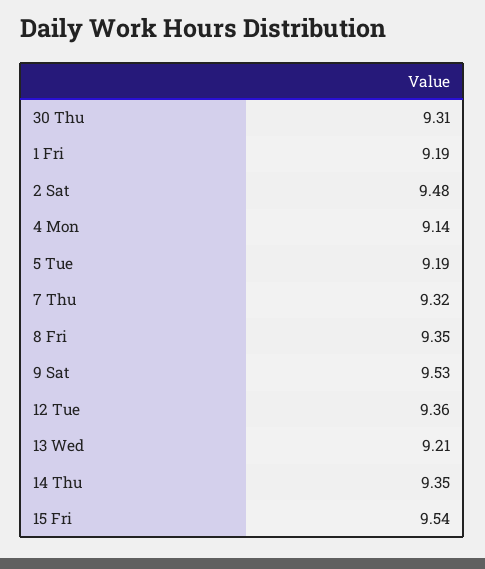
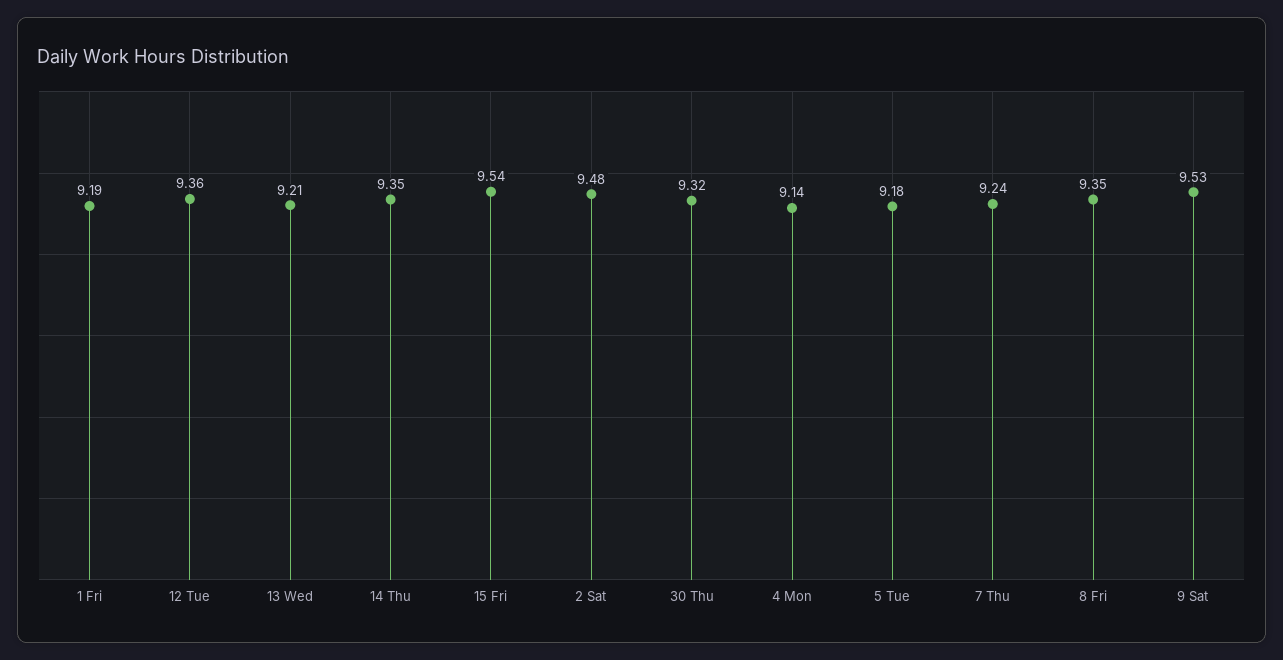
30 Thu: 9.31 -> 9.32
5 Tue: 9.19 -> 9.18
7 Thu: 9.32 -> 9.24

